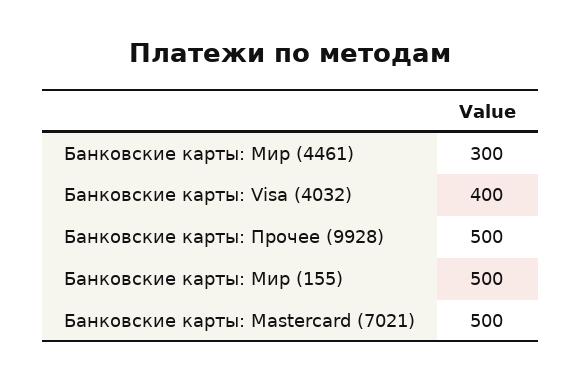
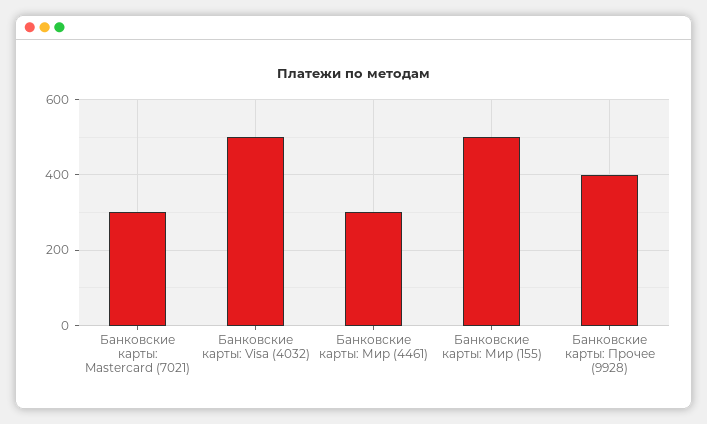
Банковские карты: Visa (4032): 400 -> 500
Банковские карты: Прочее (9928): 500 -> 400
Банковские карты: Mastercard (7021): 500 -> 300

